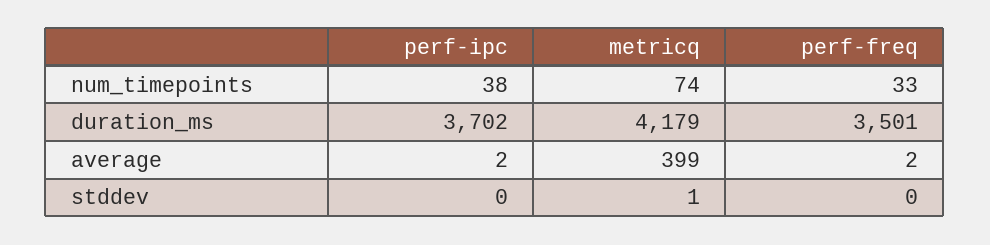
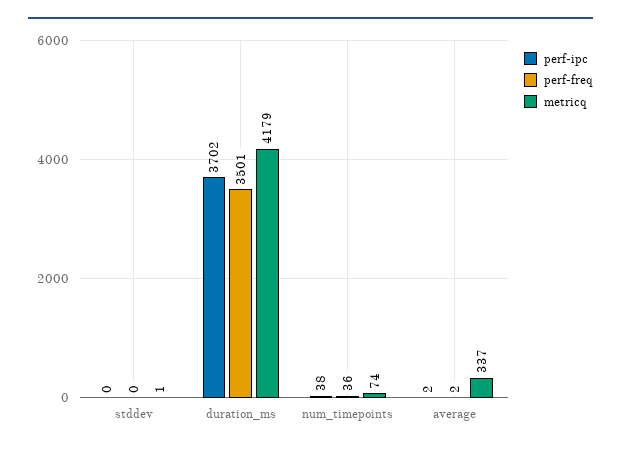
perf-freq, num_timepoints: 33 -> 36
metricq, average: 399 -> 337

